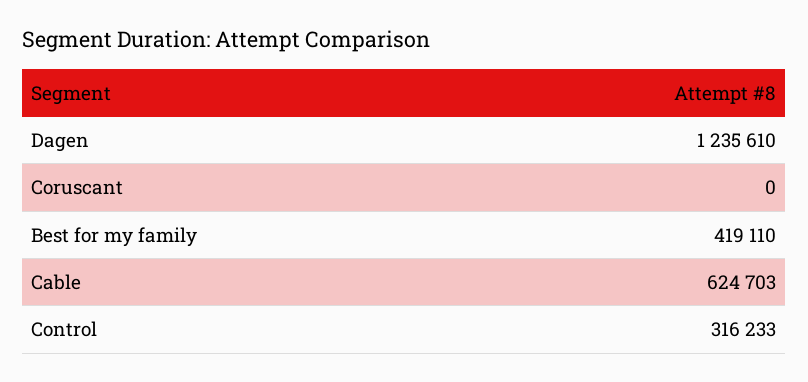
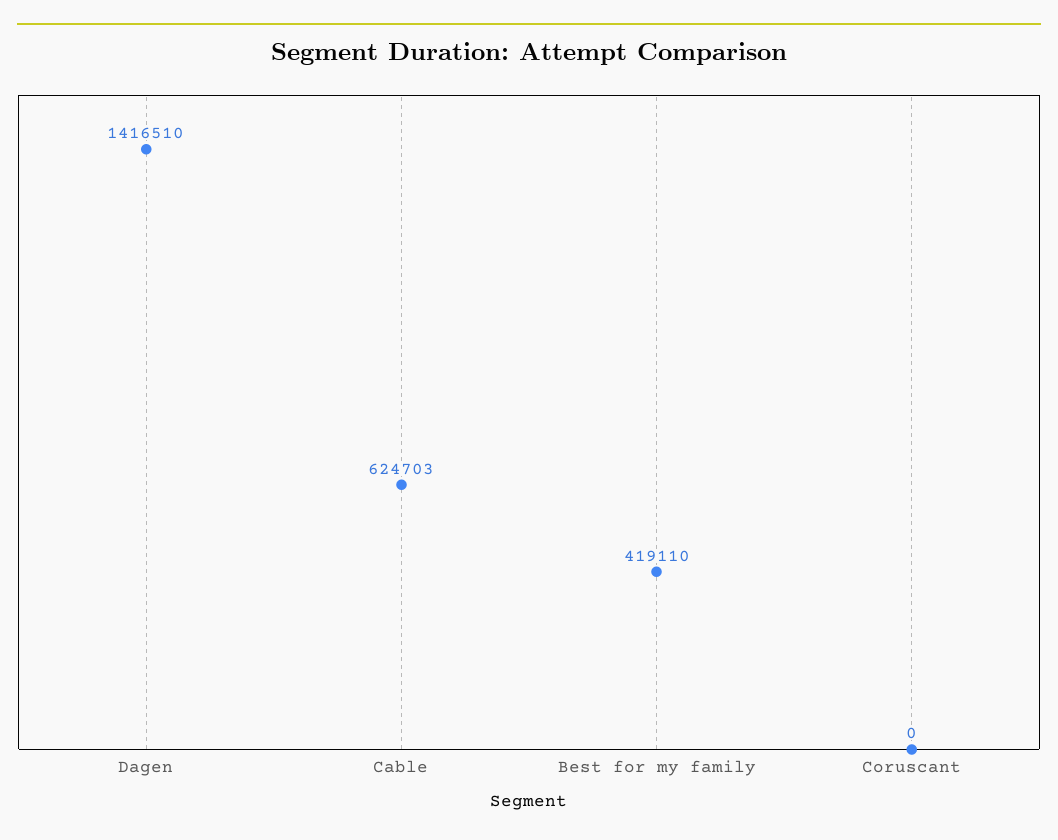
Dagen: 1235610 -> 1416510
Control: 316233 -> none

